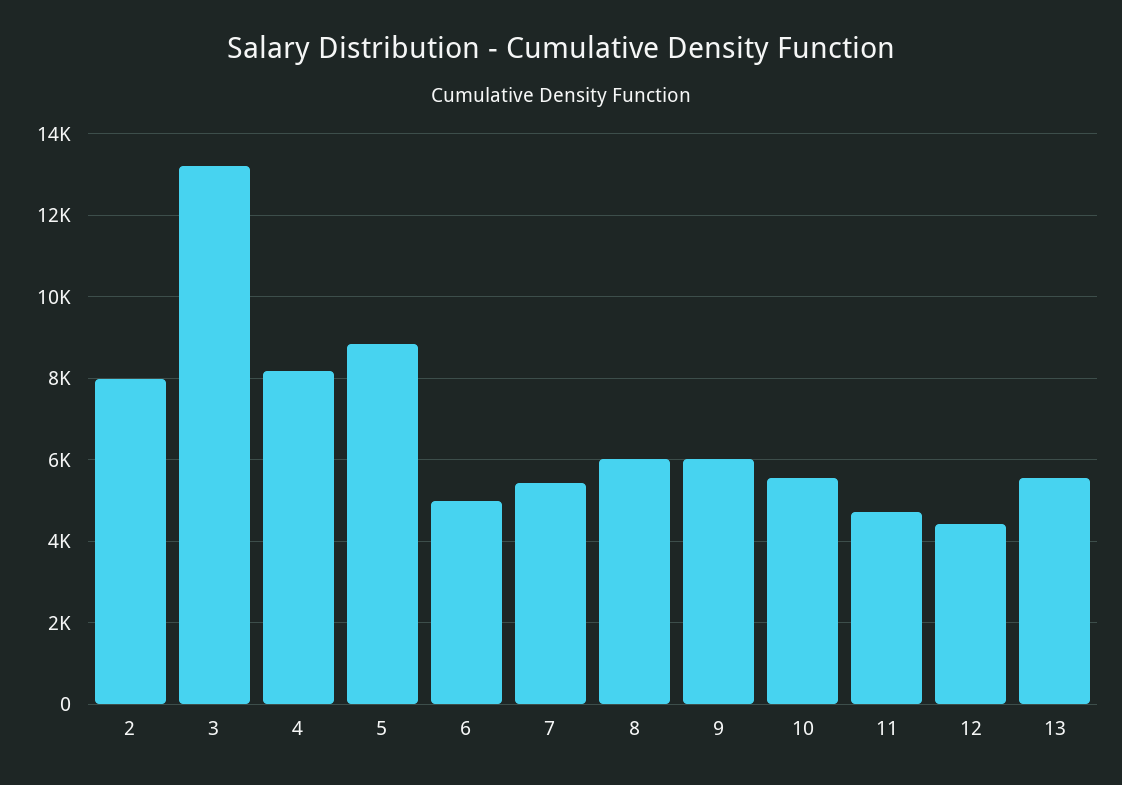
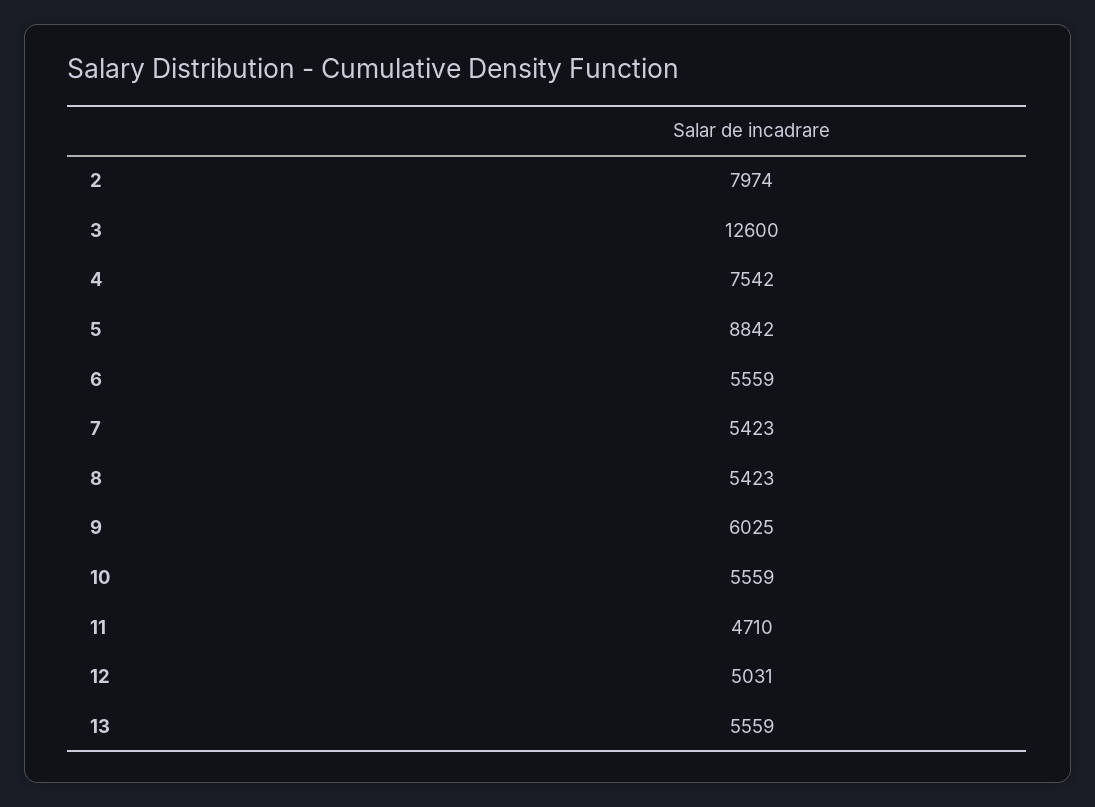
3: 13200 -> 12600
4: 8200 -> 7542
6: 5000 -> 5559
8: 6000 -> 5423
12: 4400 -> 5031

